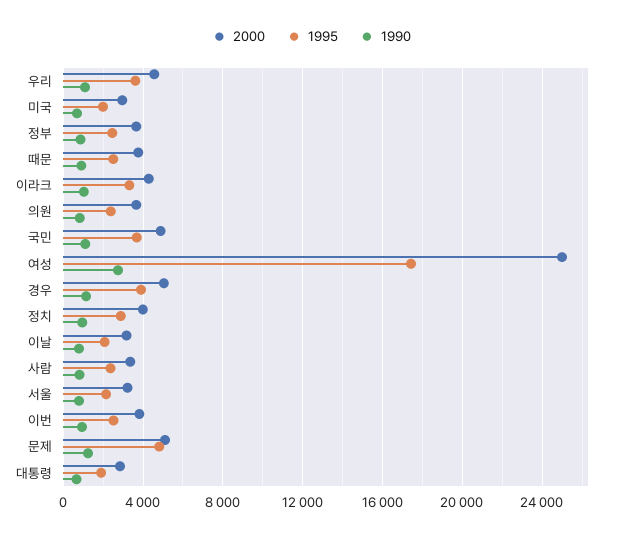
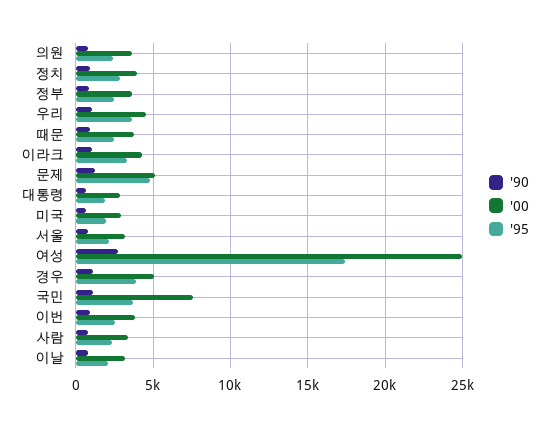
2000, 국민: 5000 -> 7500

